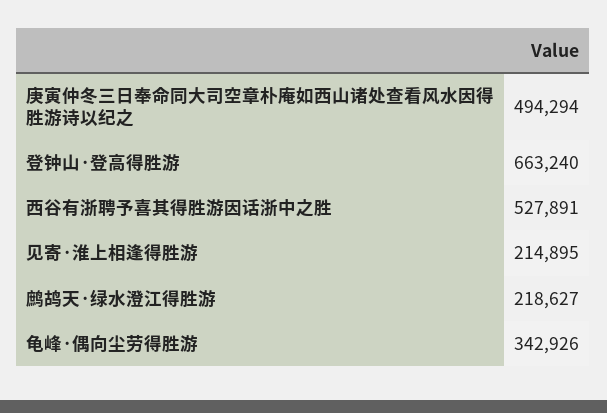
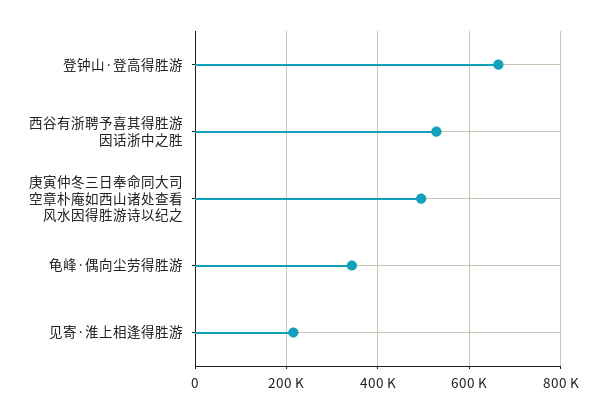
鹧鸪天·绿水澄江得胜游: 218627 -> none

